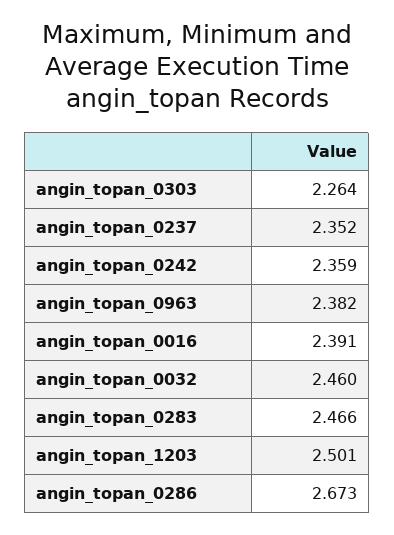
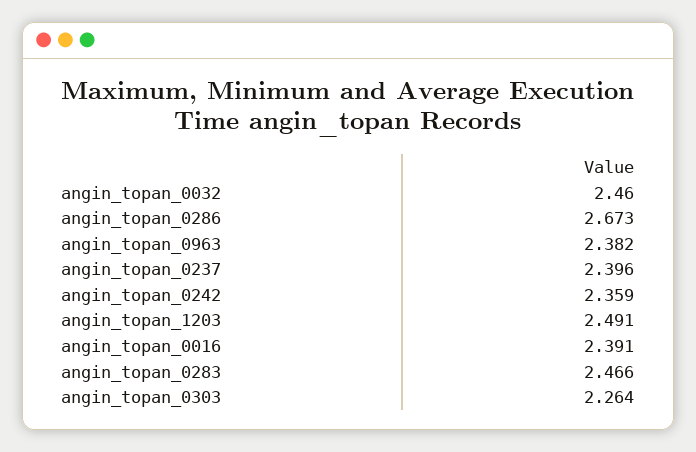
angin_topan_0237: 2.352 -> 2.396
angin_topan_1203: 2.501 -> 2.491

